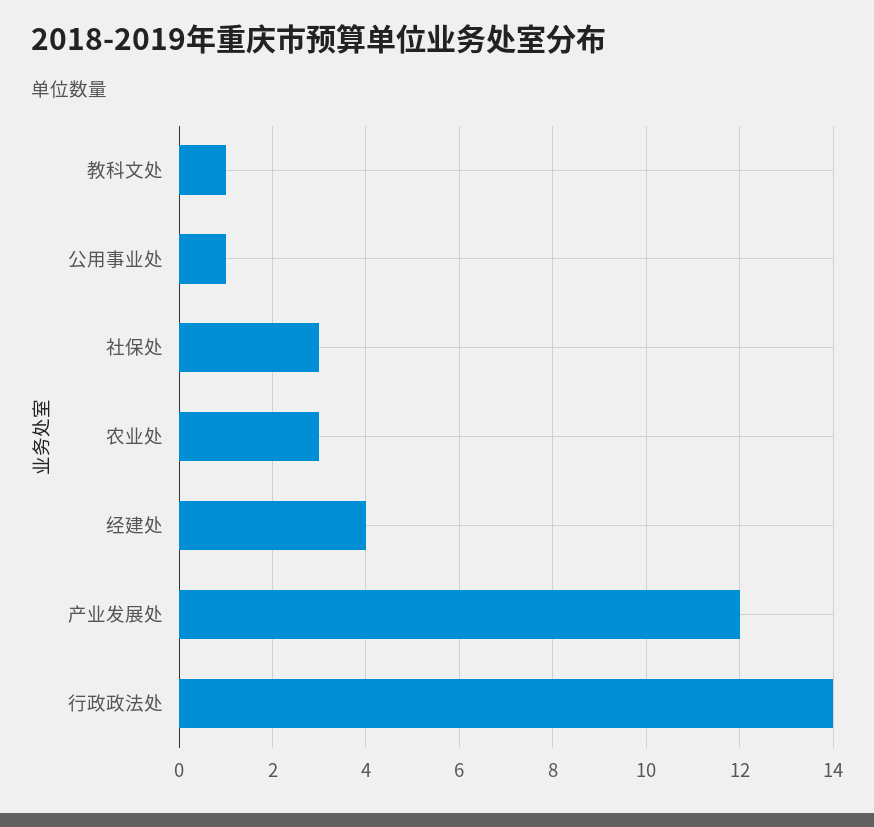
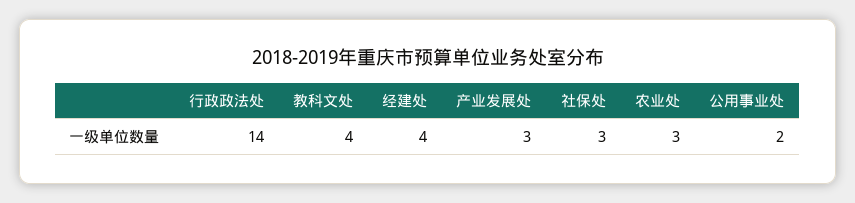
教科文处: 1 -> 4
公用事业处: 1 -> 2
产业发展处: 12 -> 3

